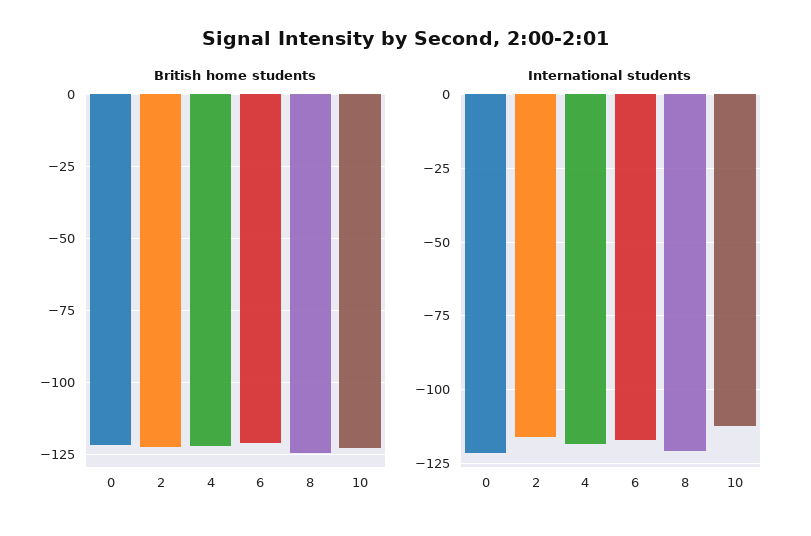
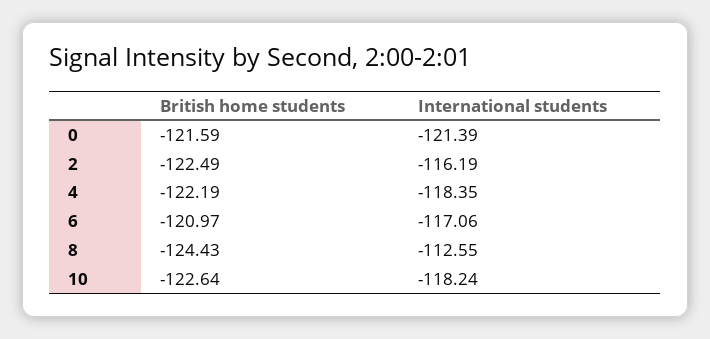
International students, 8: -120 -> -112.55
International students, 10: -112.5 -> -118.24

